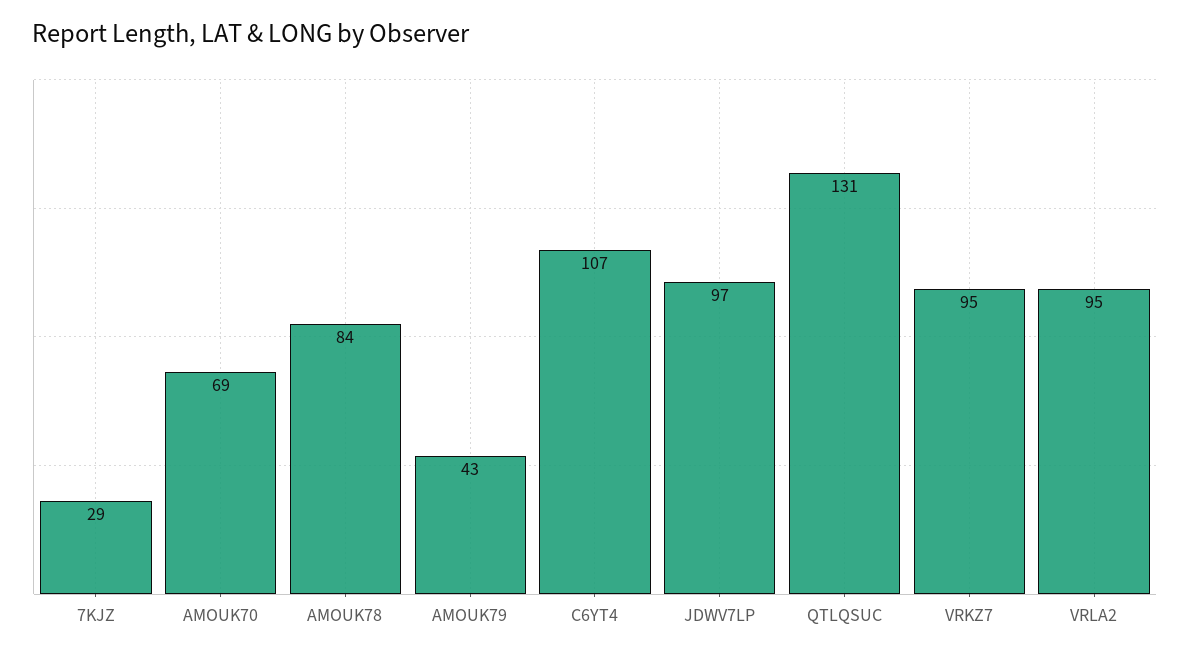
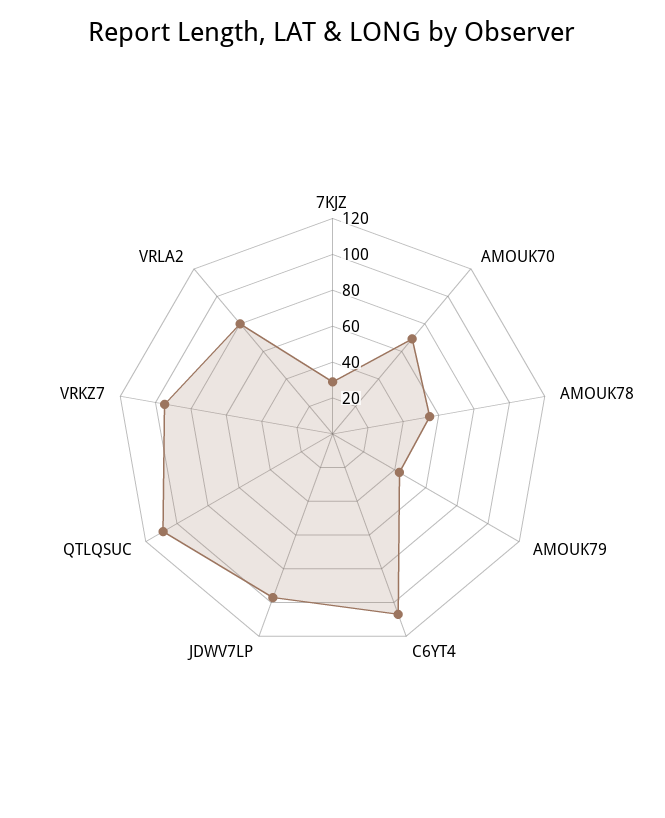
AMOUK78: 84 -> 55
QTLQSUC: 131 -> 110
VRLA2: 95 -> 80

